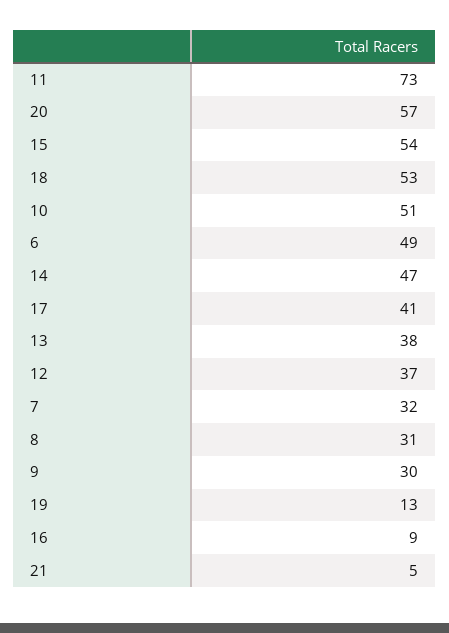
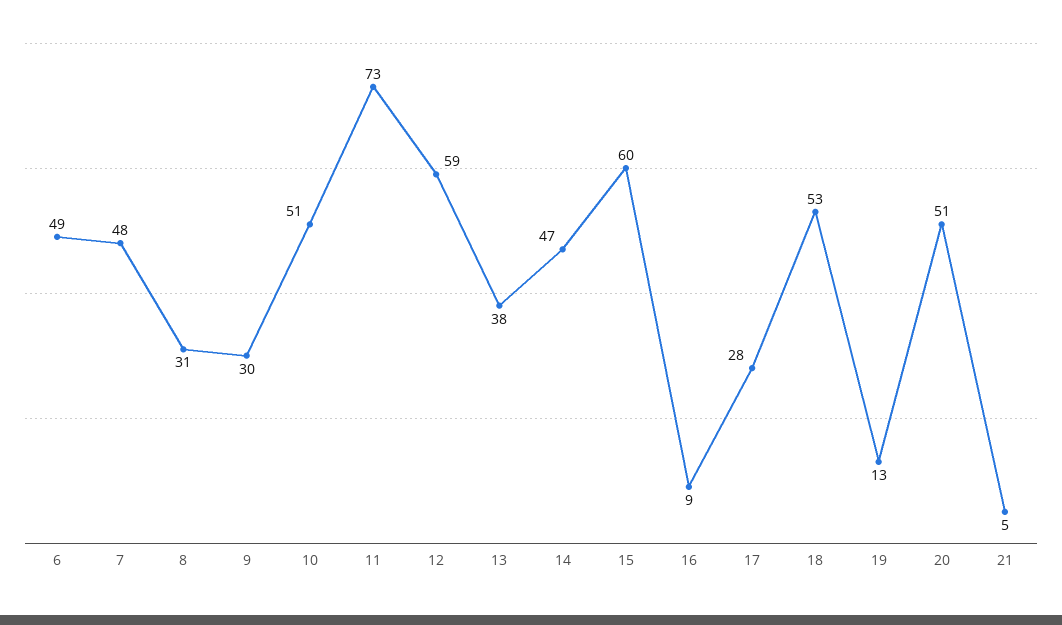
20: 57 -> 51
15: 54 -> 60
17: 41 -> 28
12: 37 -> 59
7: 32 -> 48

